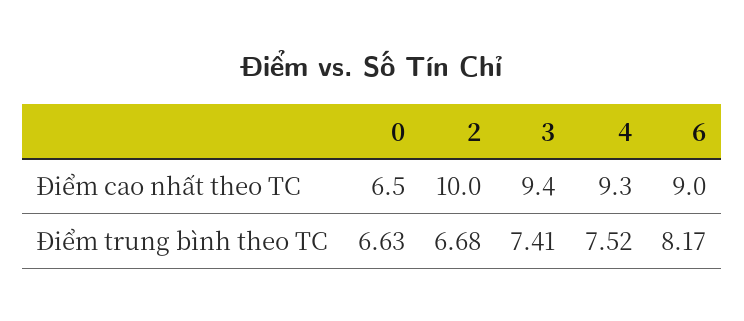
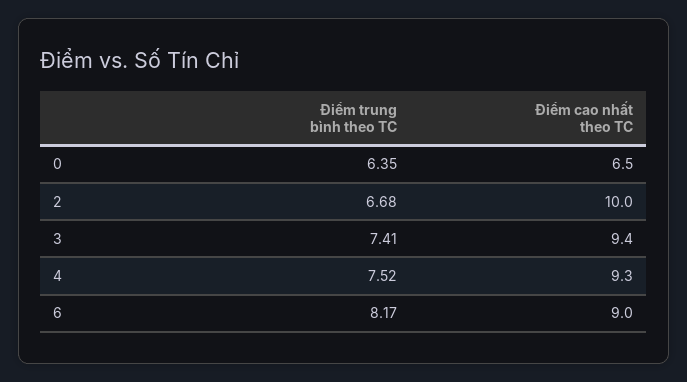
0, Điểm trung bình theo TC: 6.63 -> 6.35

